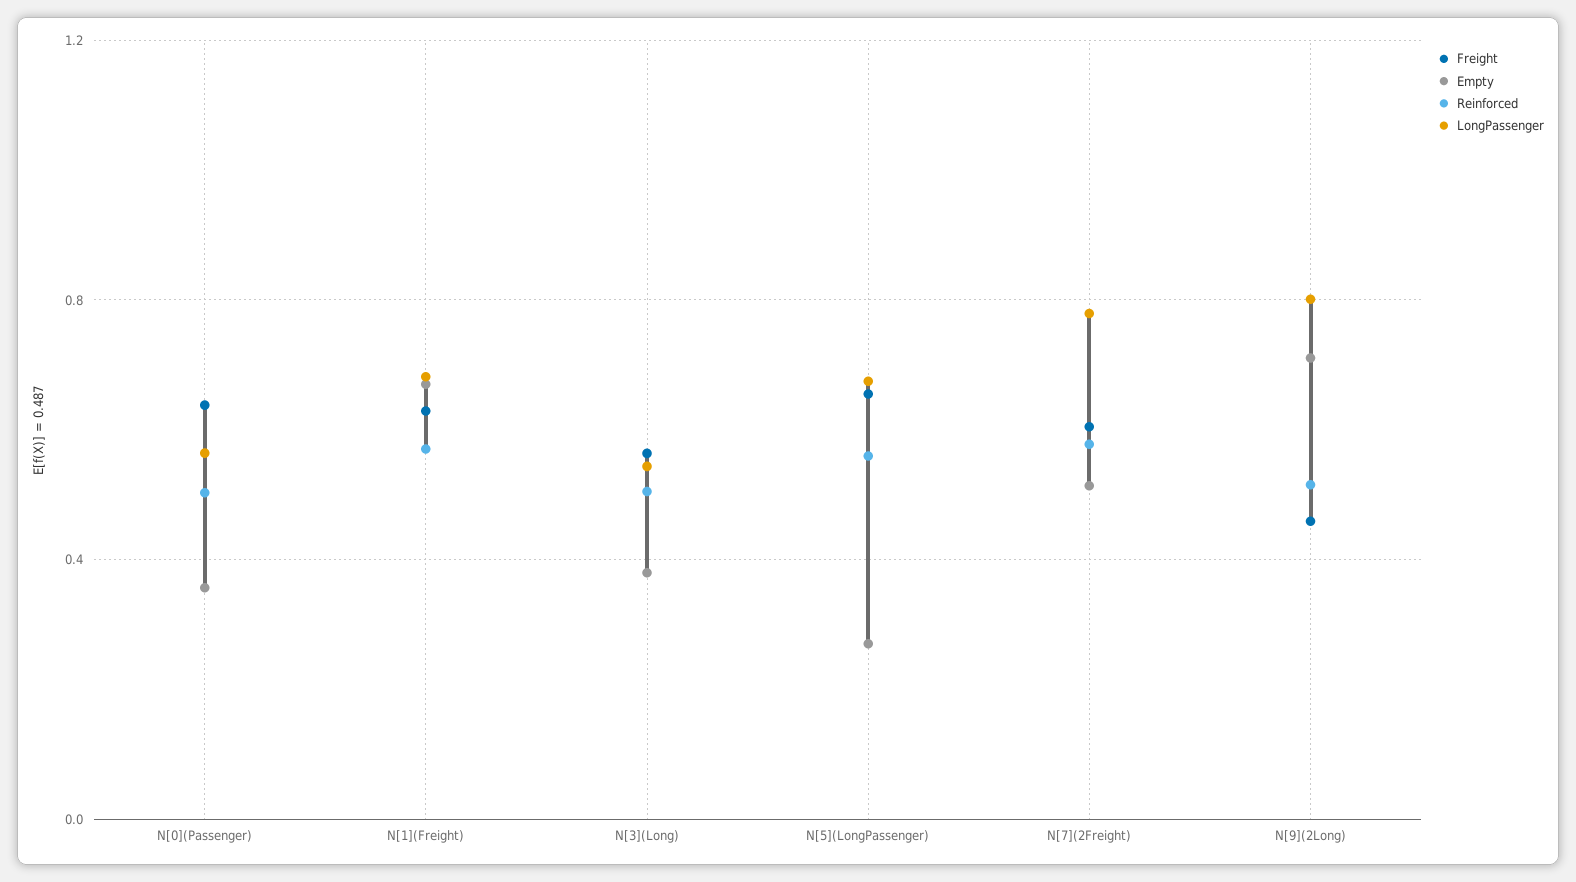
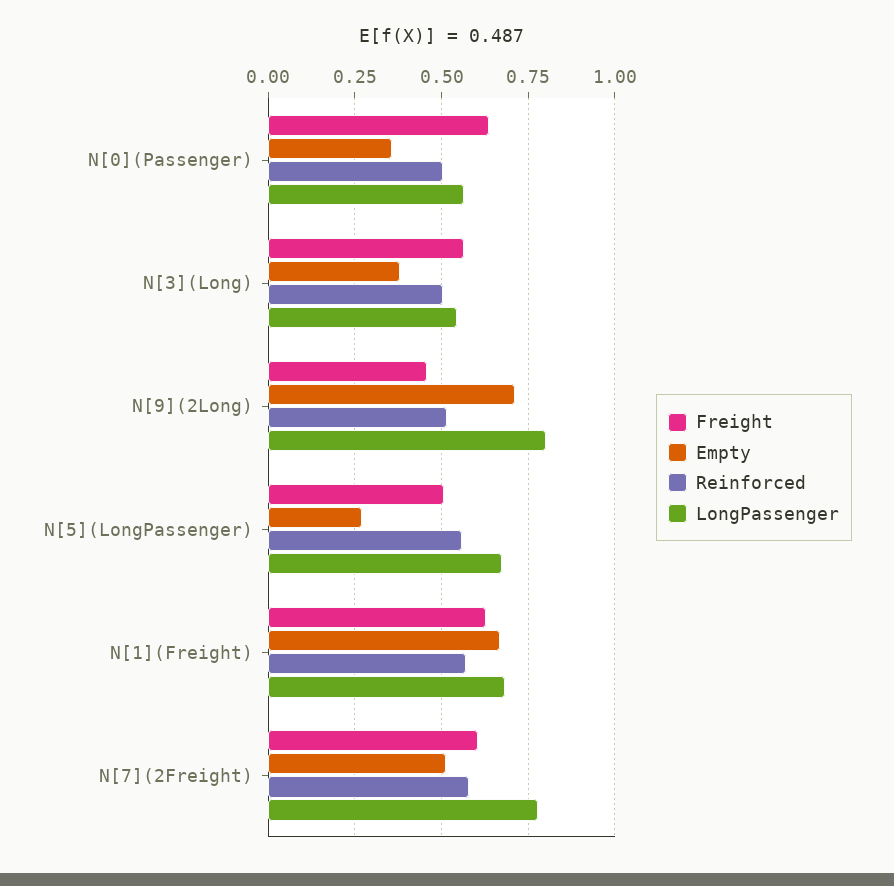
Freight, N[5](LongPassenger): 0.65 -> 0.5

